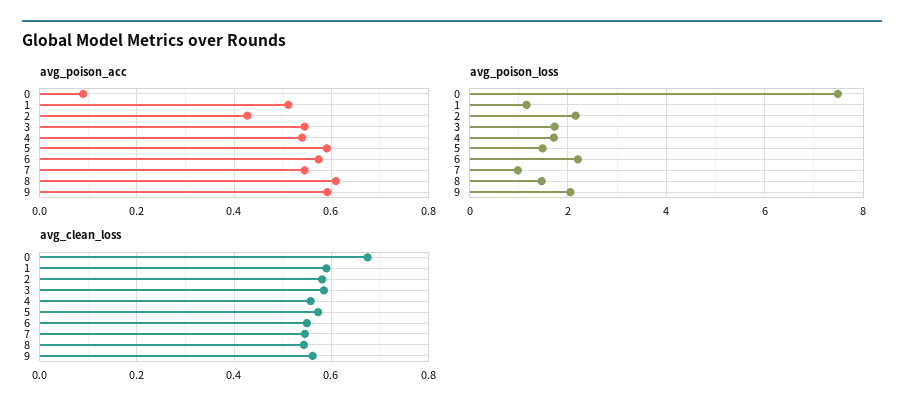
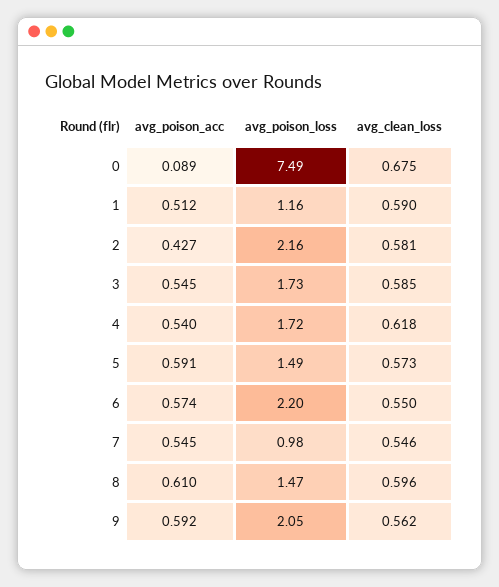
avg_clean_loss, 4: 0.56 -> 0.618
avg_clean_loss, 8: 0.54 -> 0.596

